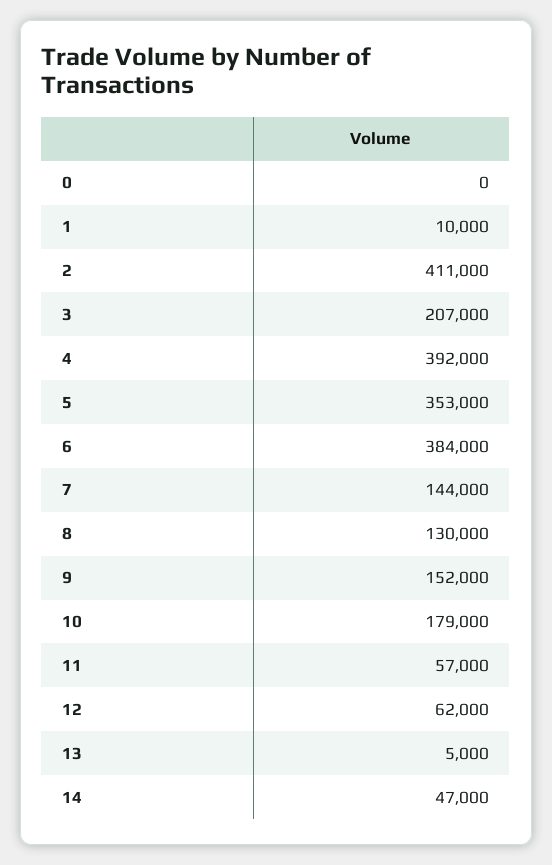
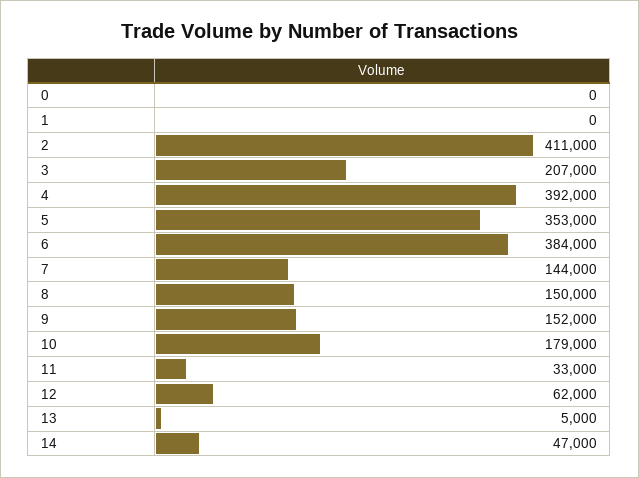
1: 10000 -> 0
8: 130000 -> 150000
11: 57000 -> 33000

